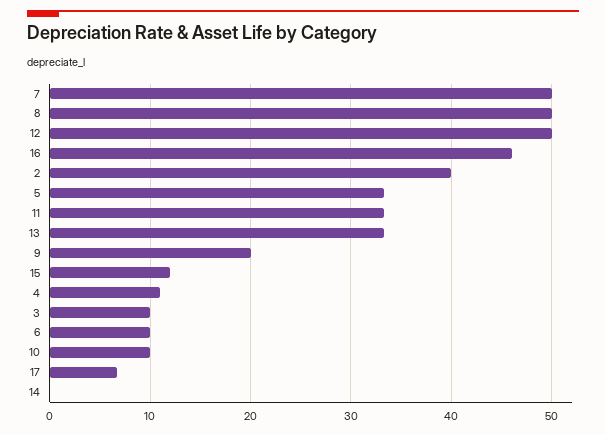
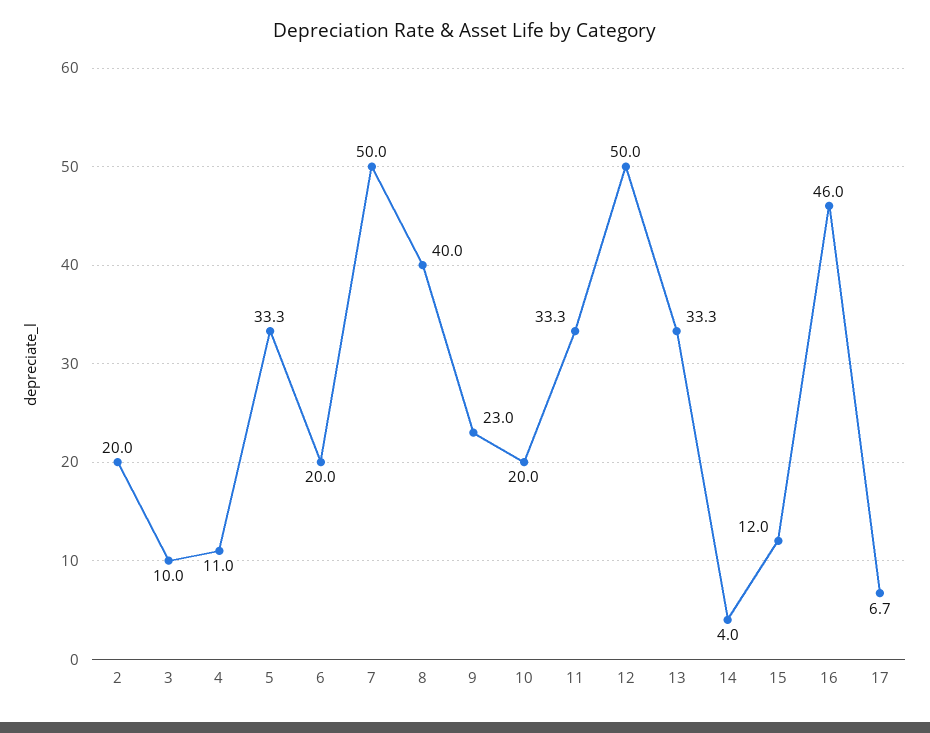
8: 50 -> 40
2: 40 -> 20
9: 20 -> 23
6: 10 -> 20
10: 10 -> 20
14: 0 -> 4

